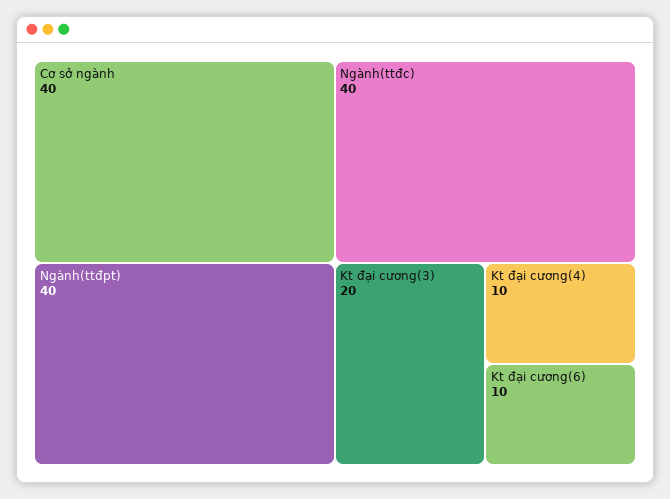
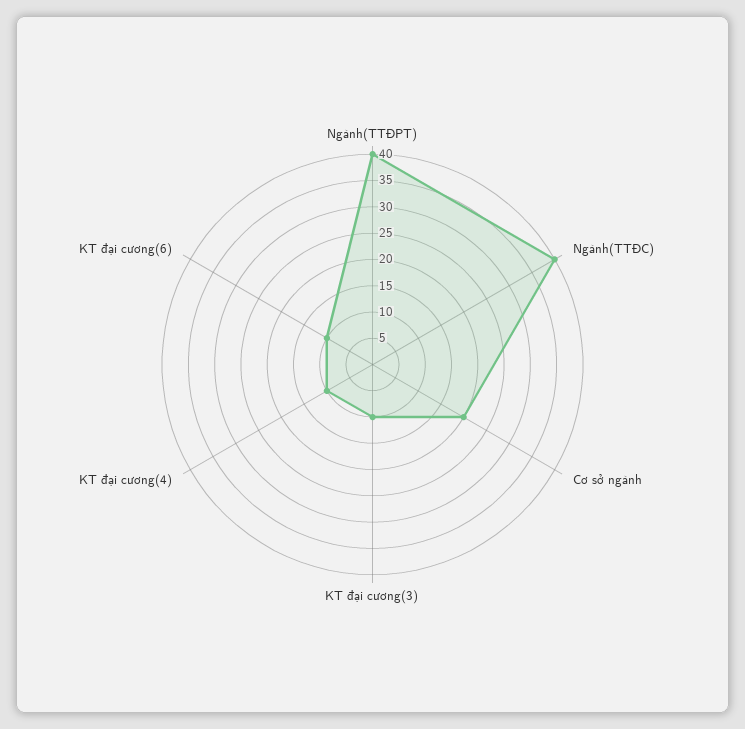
Cơ sở ngành: 40 -> 20
Kt đại cương(3): 20 -> 10

